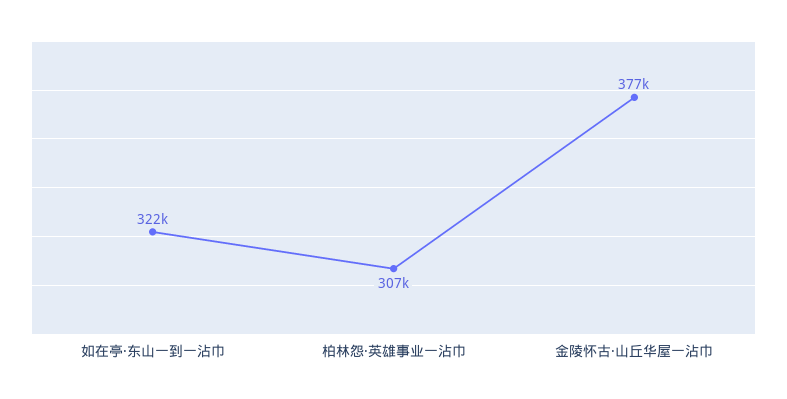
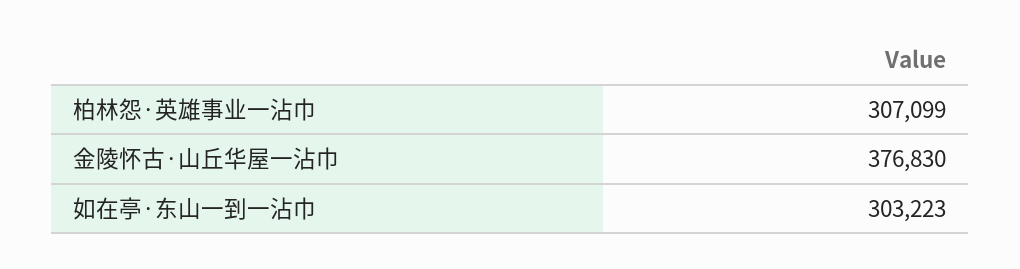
如在亭·东山一到一沾巾: 322000 -> 303223

